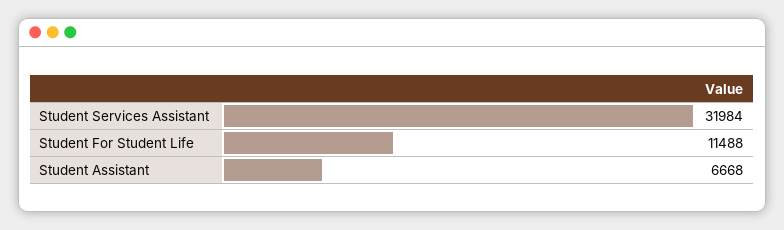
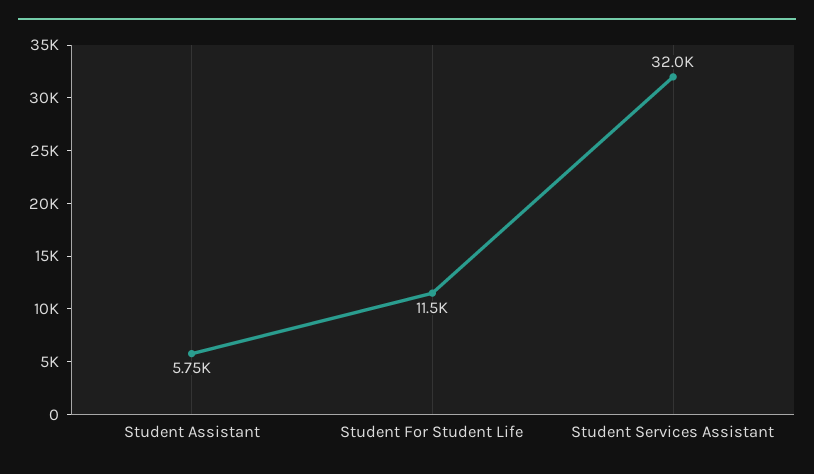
Student Assistant: 6668 -> 5750

